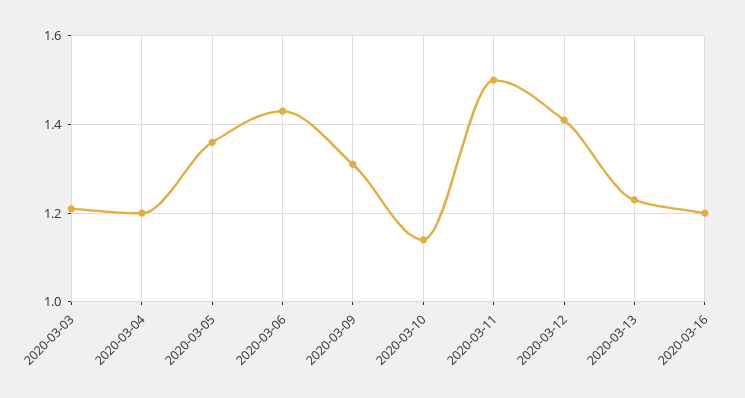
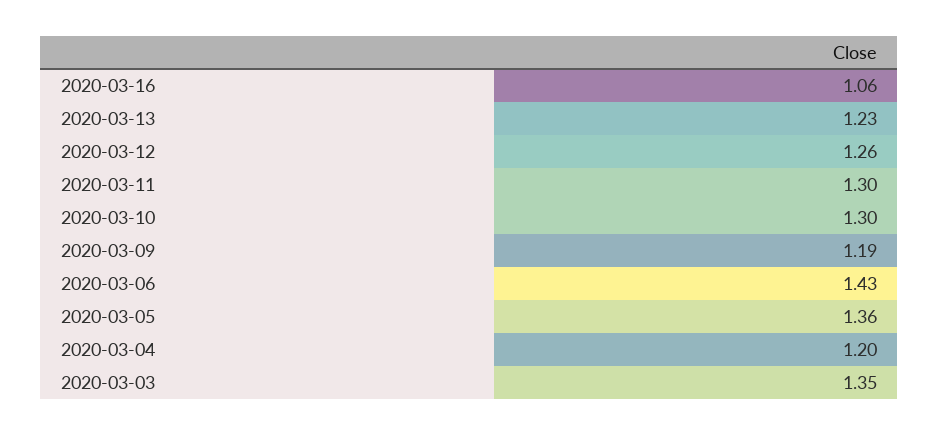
2020-03-03: 1.2 -> 1.35
2020-03-09: 1.3 -> 1.19
2020-03-10: 1.15 -> 1.3
2020-03-11: 1.5 -> 1.3
2020-03-12: 1.4 -> 1.26
2020-03-16: 1.2 -> 1.06

